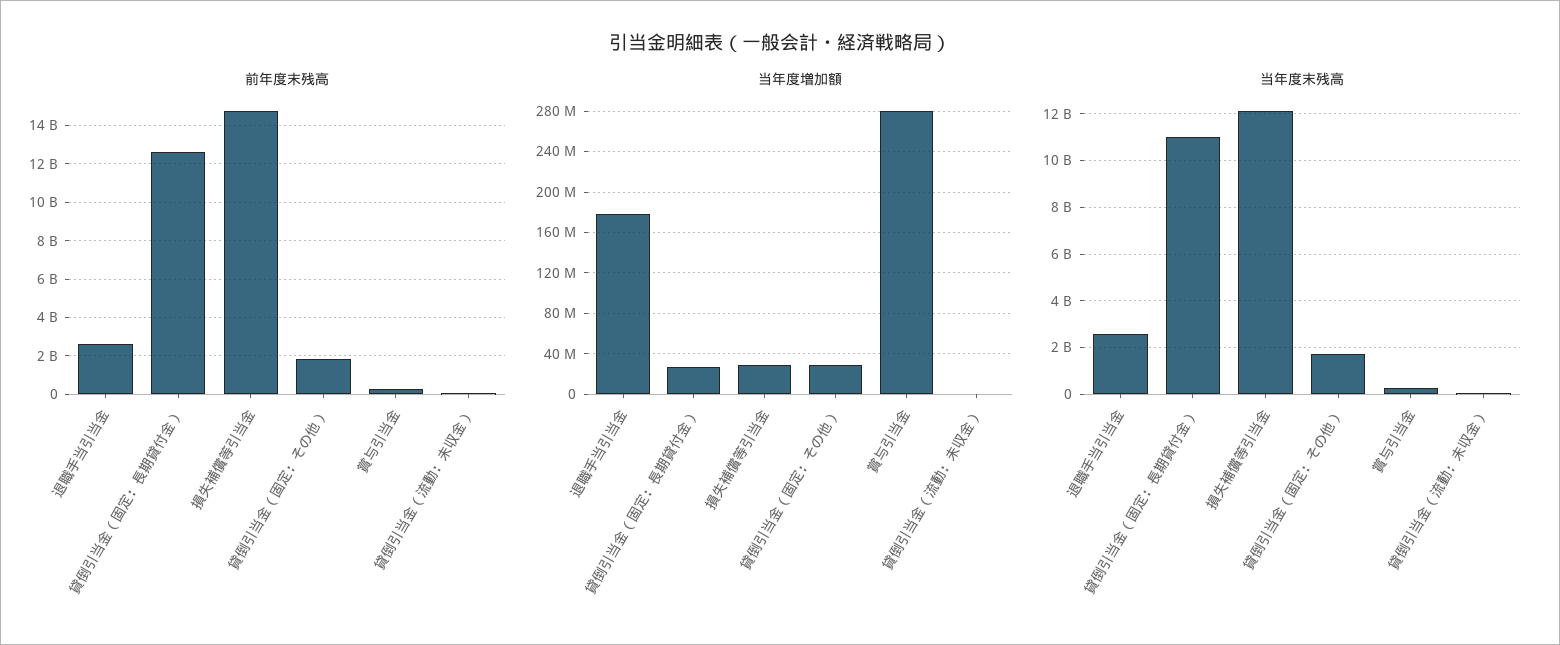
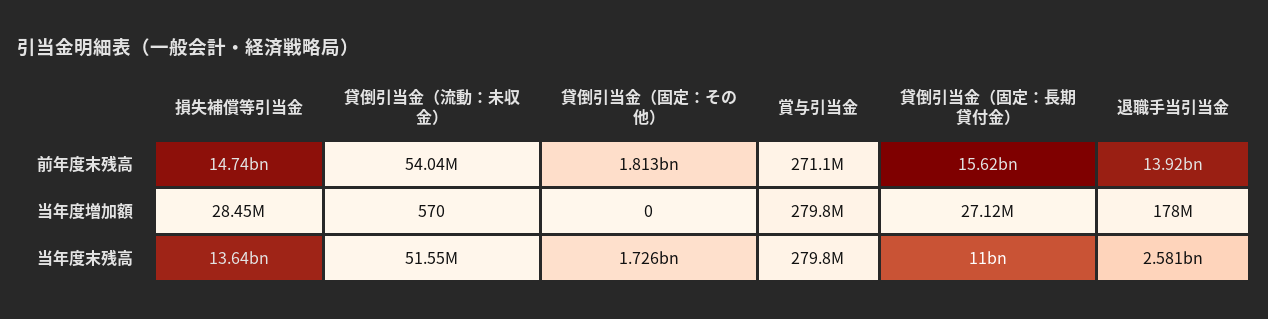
前年度末残高, 退職手当引当金: 2500000000 -> 13920000000
前年度末残高, 貸倒引当金（固定：長期貸付金）: 12500000000 -> 15620000000
当年度増加額, 貸倒引当金（固定：その他）: 30000000 -> 0
当年度末残高, 損失補償等引当金: 12000000000 -> 13640000000

